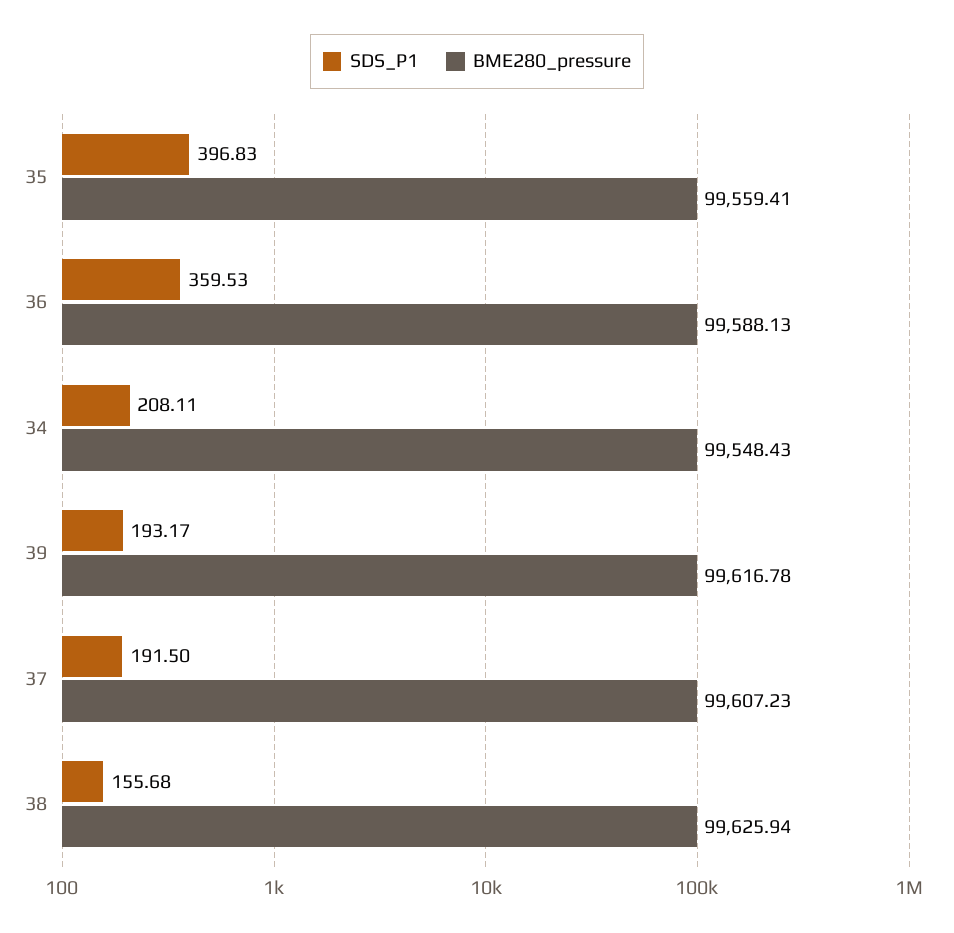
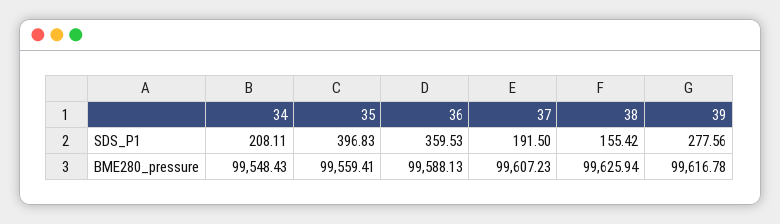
SDS_P1, 39: 193.17 -> 277.56
SDS_P1, 38: 155.68 -> 155.42

